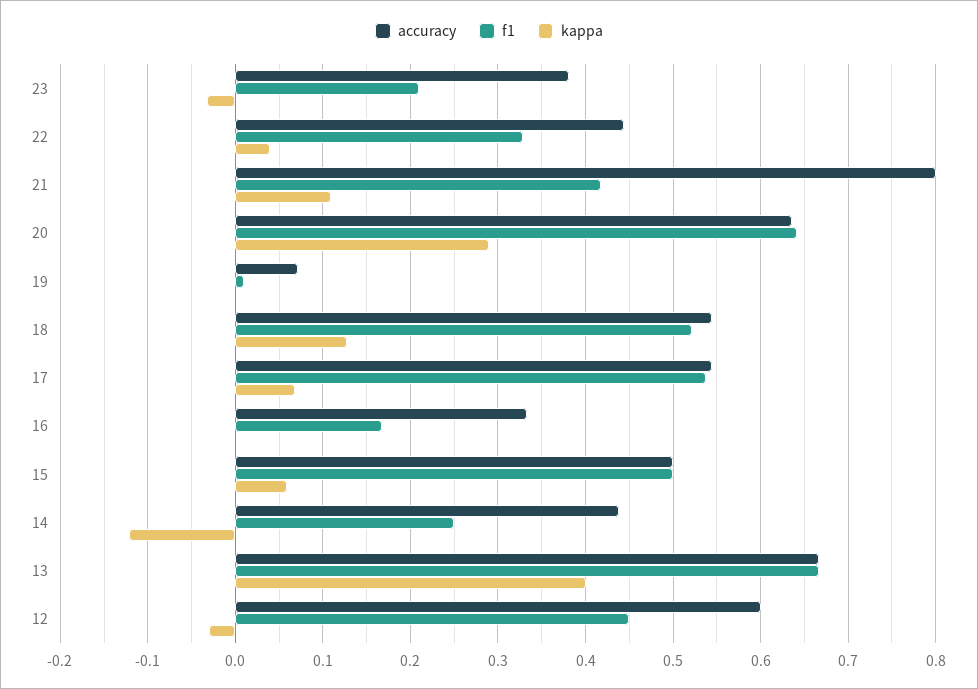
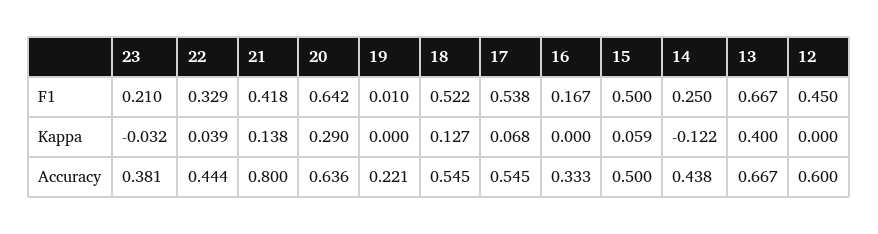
kappa, 21: 0.11 -> 0.138
accuracy, 19: 0.07 -> 0.221
kappa, 12: -0.03 -> 0

